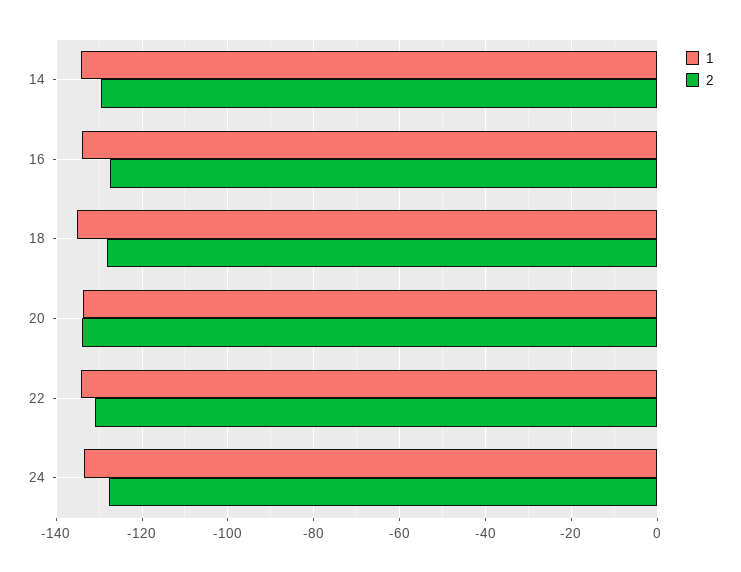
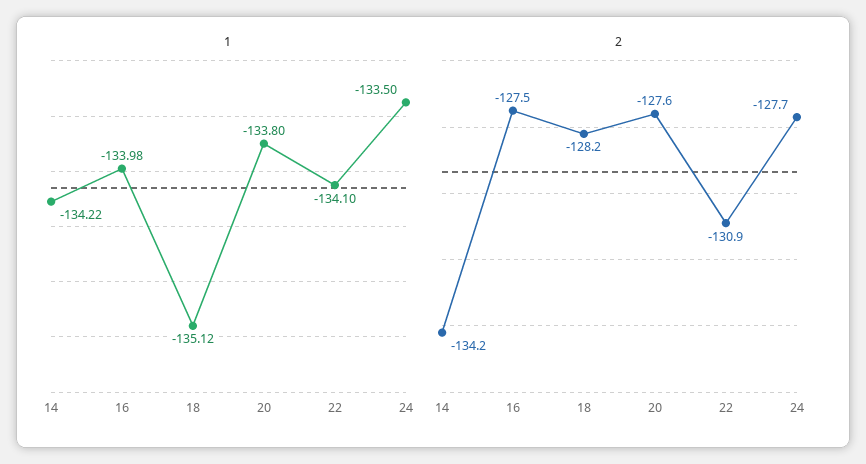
2, 14: -130 -> -134.2
2, 20: -134 -> -127.6

